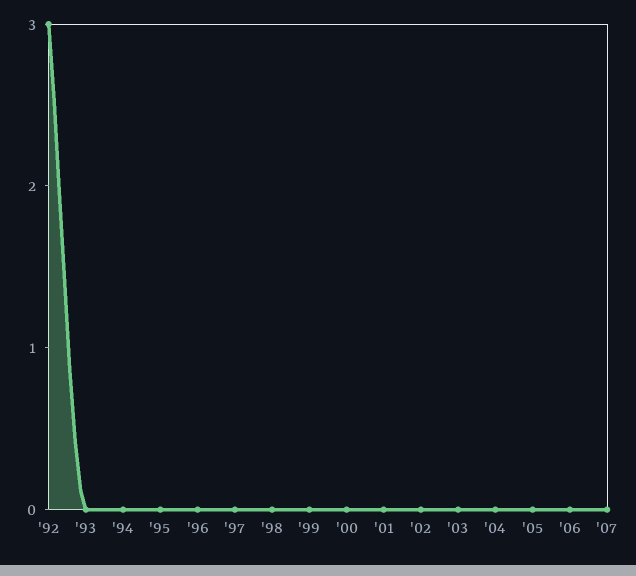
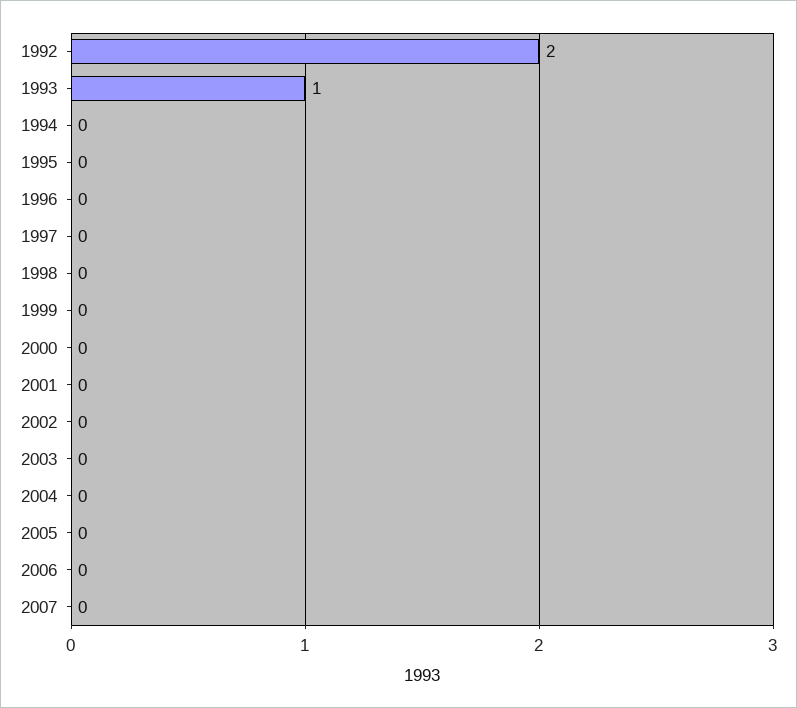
'92: 3 -> 2
'93: 0 -> 1

